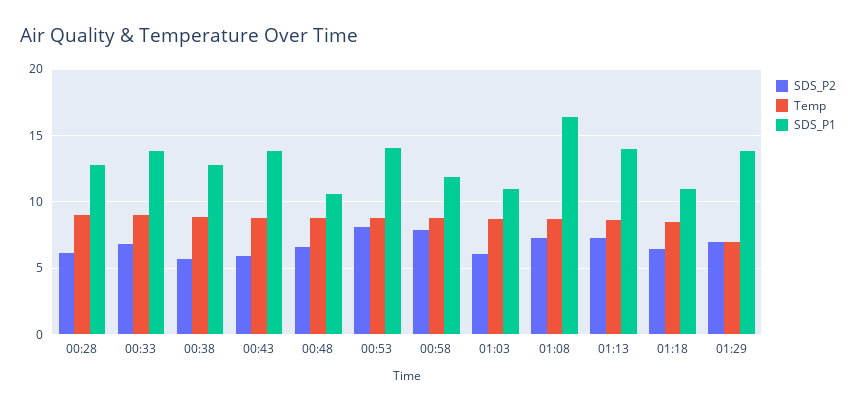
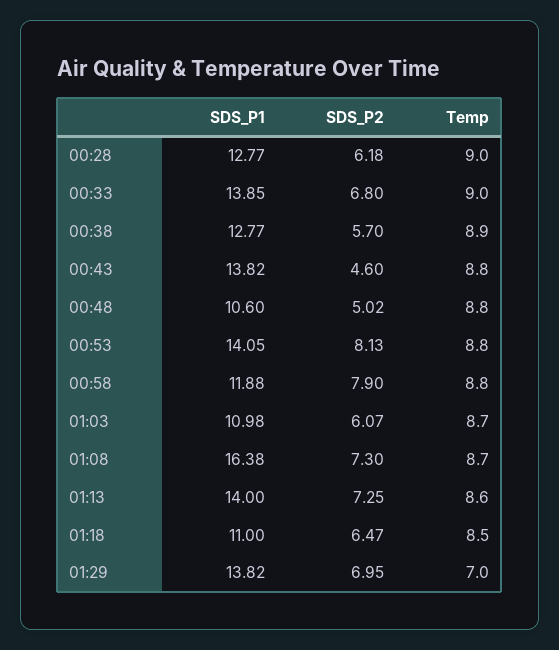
SDS_P2, 00:43: 6 -> 4.6
SDS_P2, 00:48: 6.5 -> 5.02

